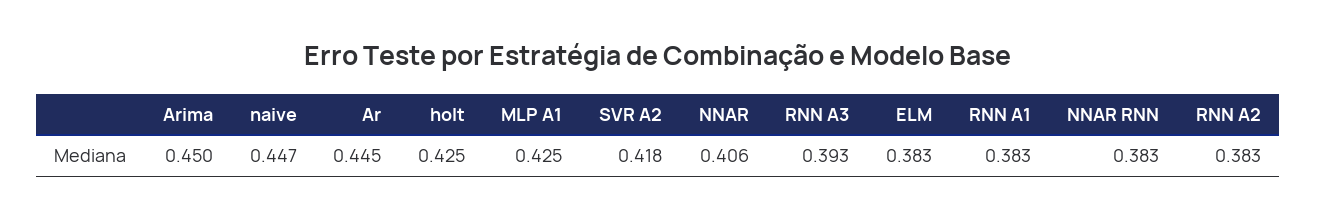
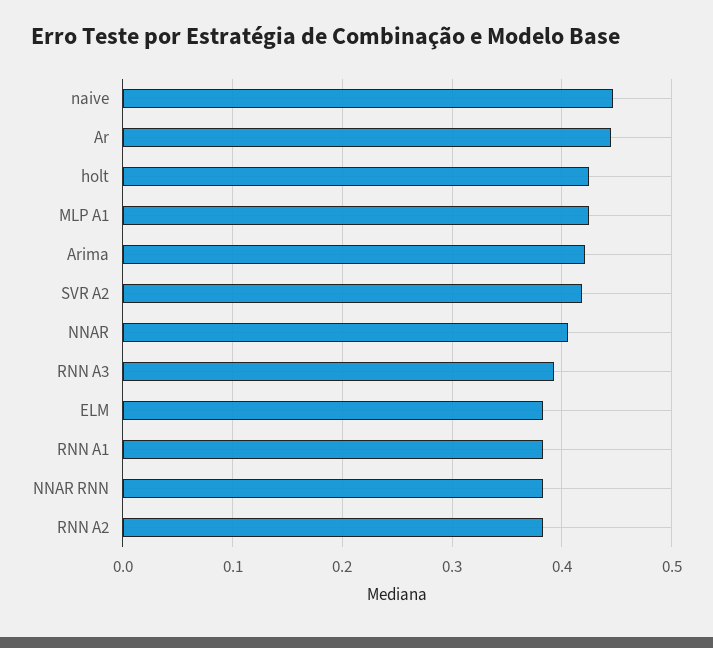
Arima: 0.45 -> 0.42

